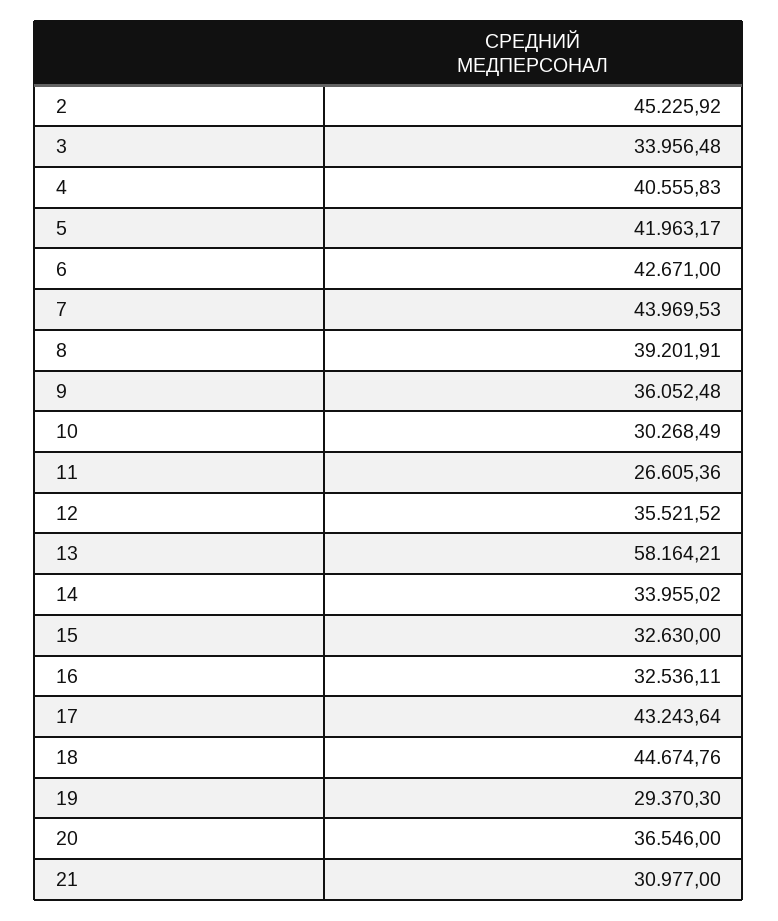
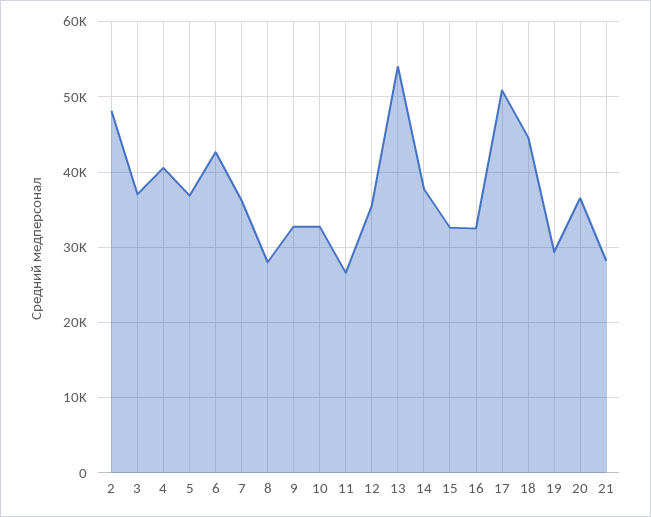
2: 45225.92 -> 48000
3: 33956.48 -> 37000
5: 41963.17 -> 37000
7: 43969.53 -> 36000
8: 39201.91 -> 28000
9: 36052.48 -> 33000
10: 30268.49 -> 33000
13: 58164.21 -> 54000
14: 33955.02 -> 38000
17: 43243.64 -> 51000
21: 30977 -> 28000

